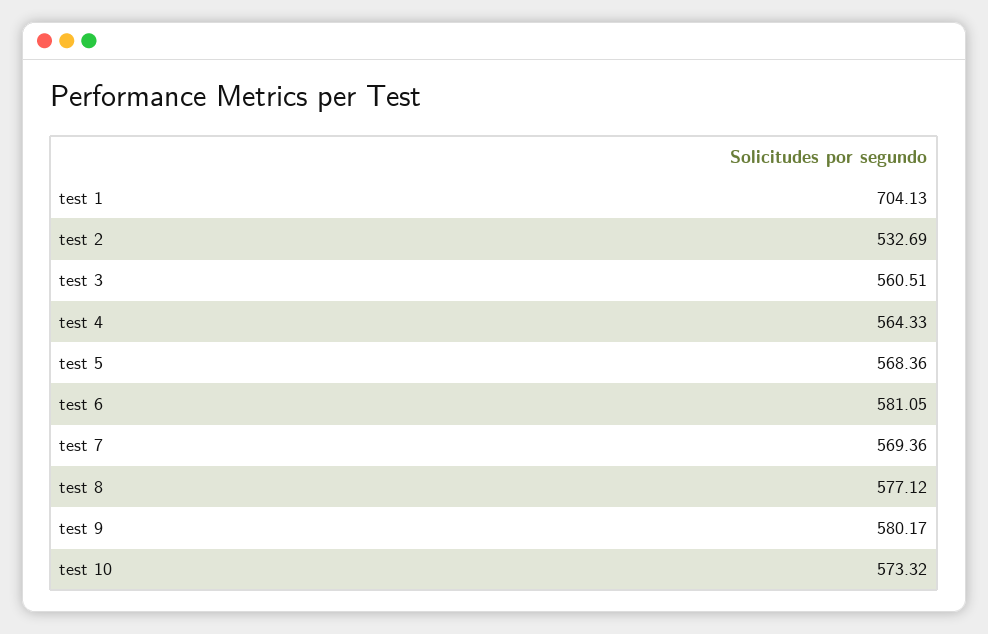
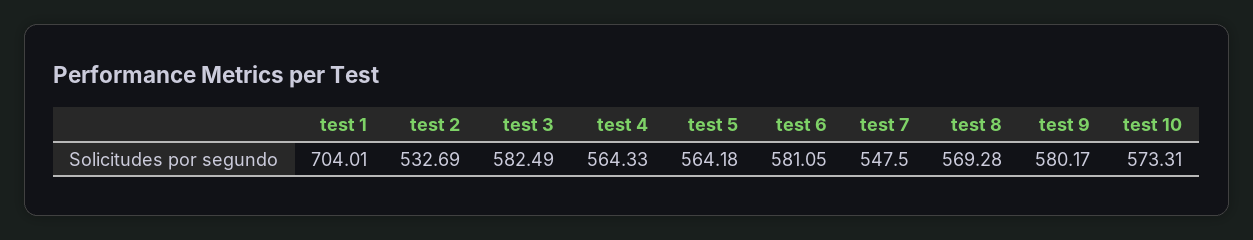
test 1: 704.13 -> 704.01
test 3: 560.51 -> 582.49
test 5: 568.36 -> 564.18
test 7: 569.36 -> 547.5
test 8: 577.12 -> 569.28
test 10: 573.32 -> 573.31

